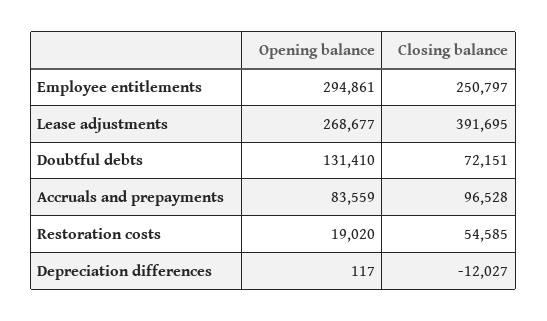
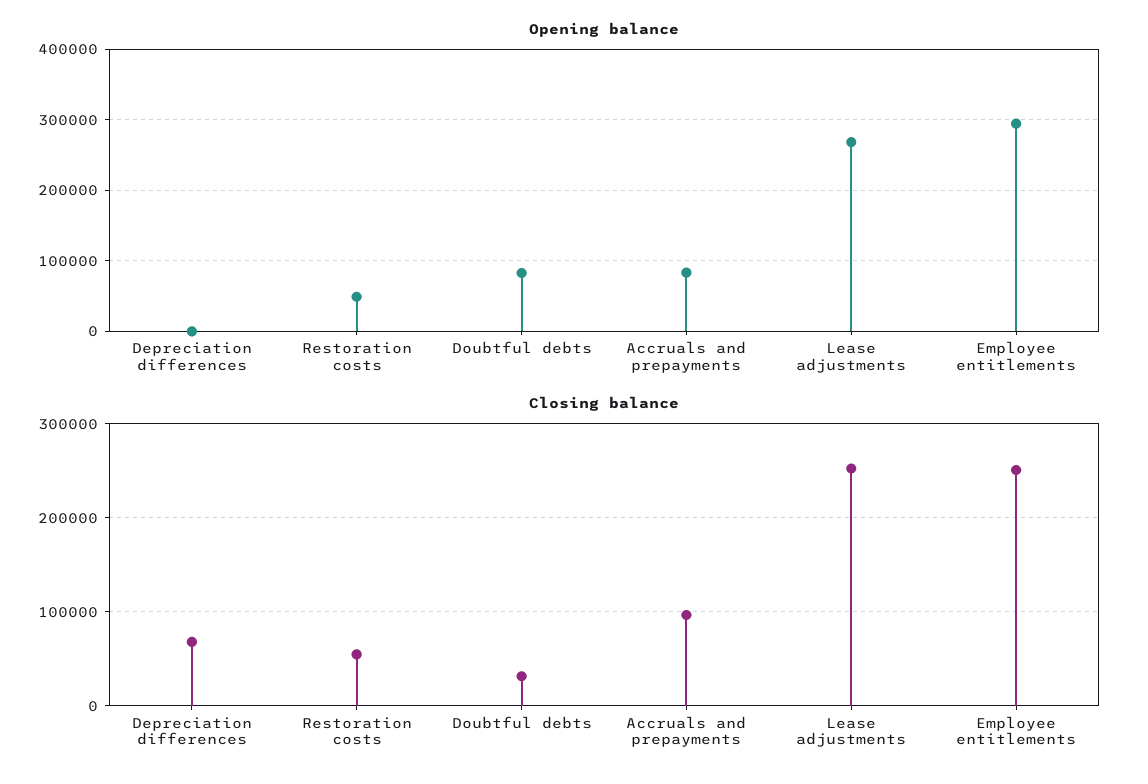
Closing balance, Lease adjustments: 391695 -> 250000
Opening balance, Doubtful debts: 131410 -> 80000
Closing balance, Doubtful debts: 72151 -> 30000
Opening balance, Restoration costs: 19020 -> 50000
Closing balance, Depreciation differences: -12027 -> 70000

